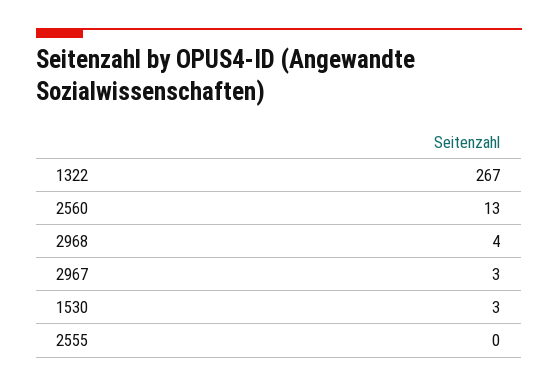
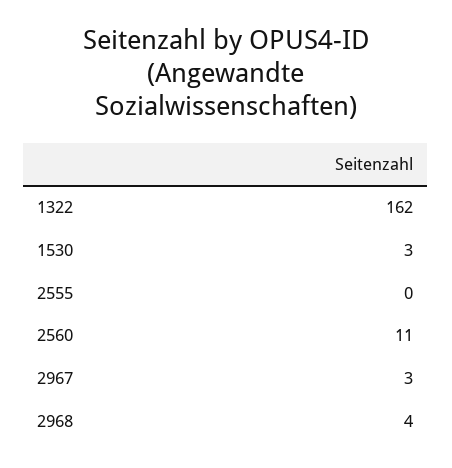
1322: 267 -> 162
2560: 13 -> 11

